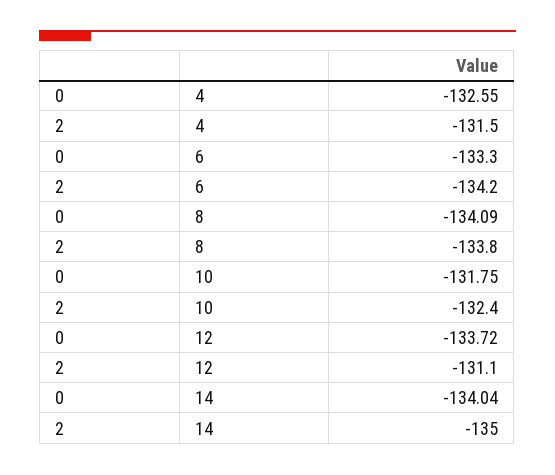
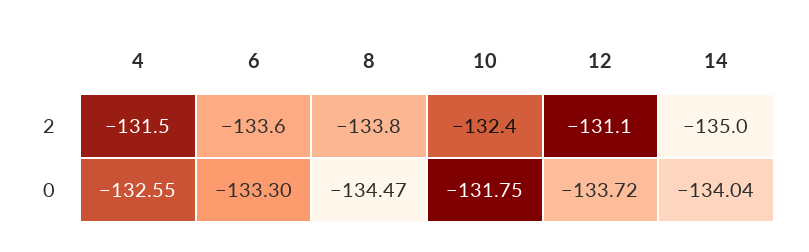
2, 6: -134.2 -> -133.6
0, 8: -134.09 -> -134.47

